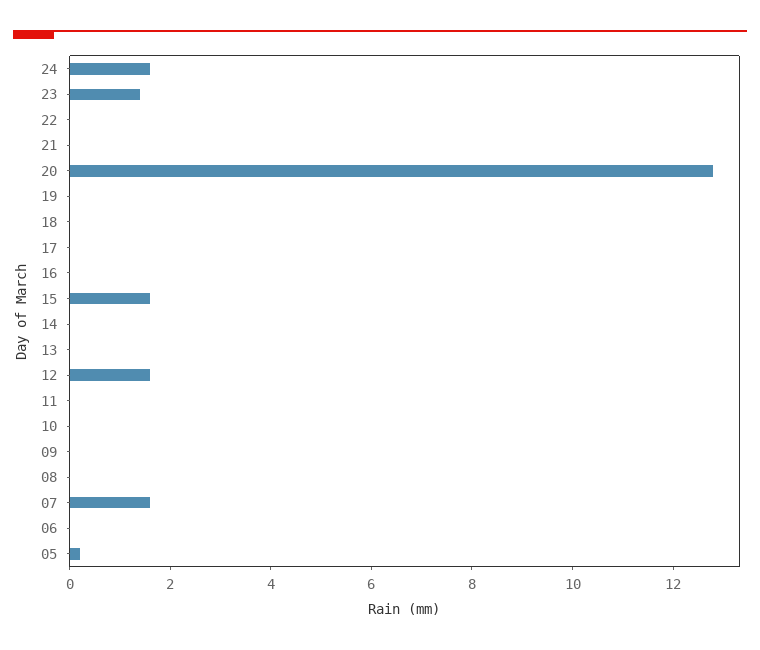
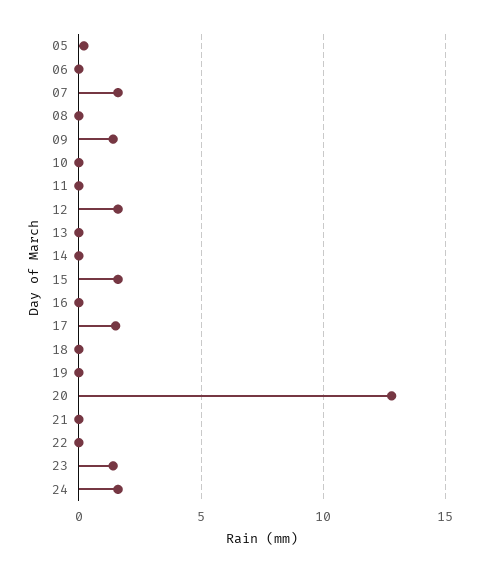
17: 0 -> 1.5
09: 0 -> 1.5

